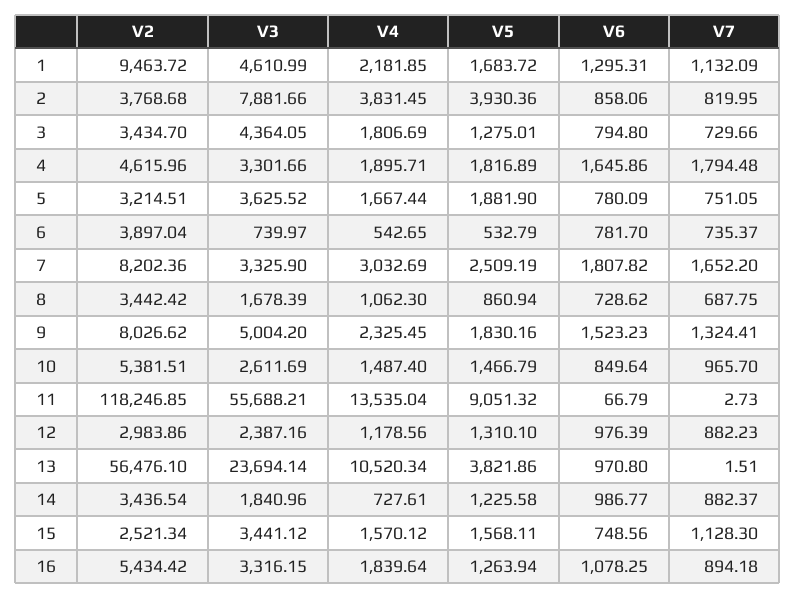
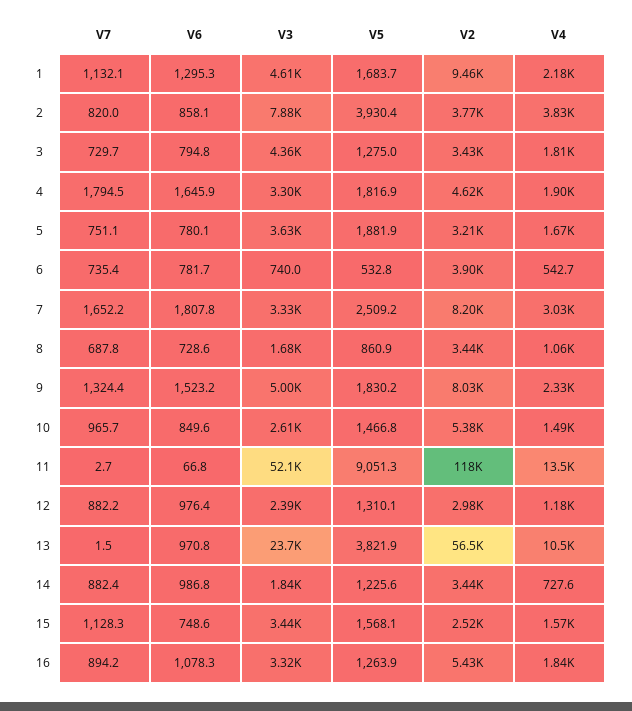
V3, 11: 55688.21 -> 52100

